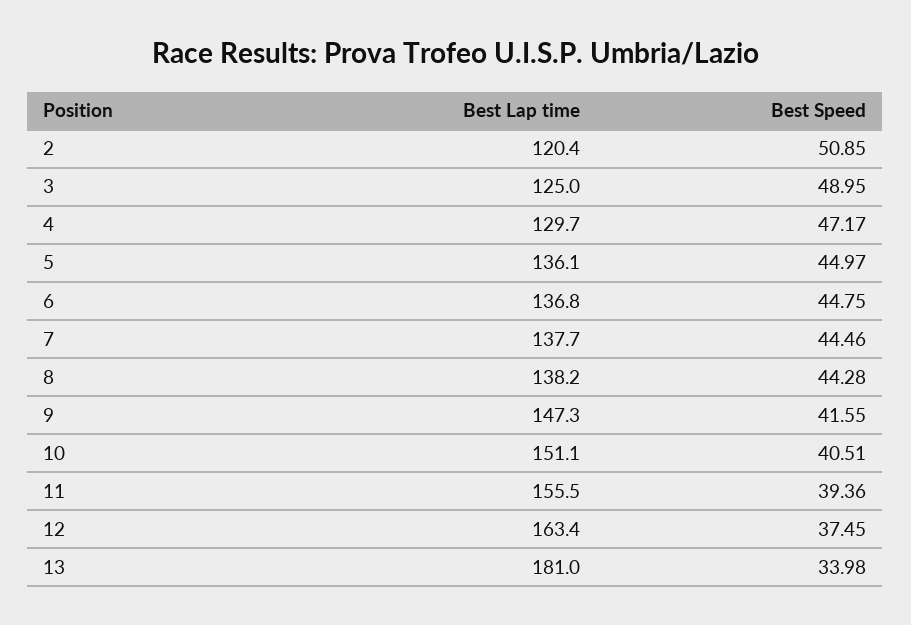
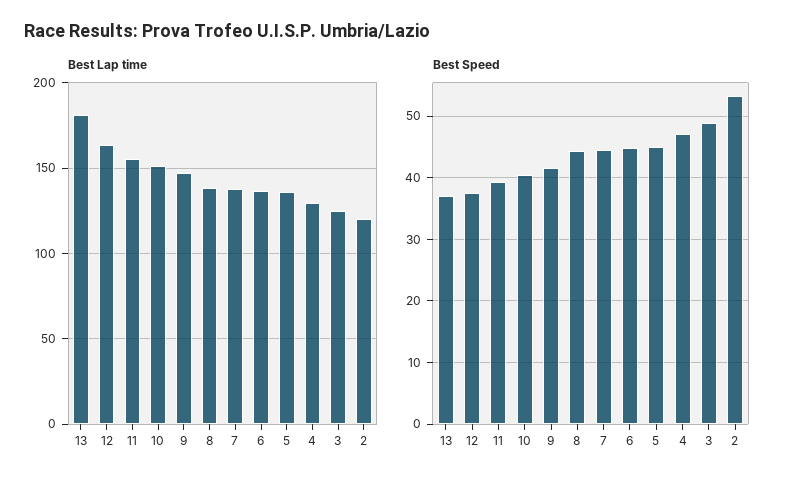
Best Speed, 2: 50.85 -> 53
Best Speed, 13: 33.98 -> 37

